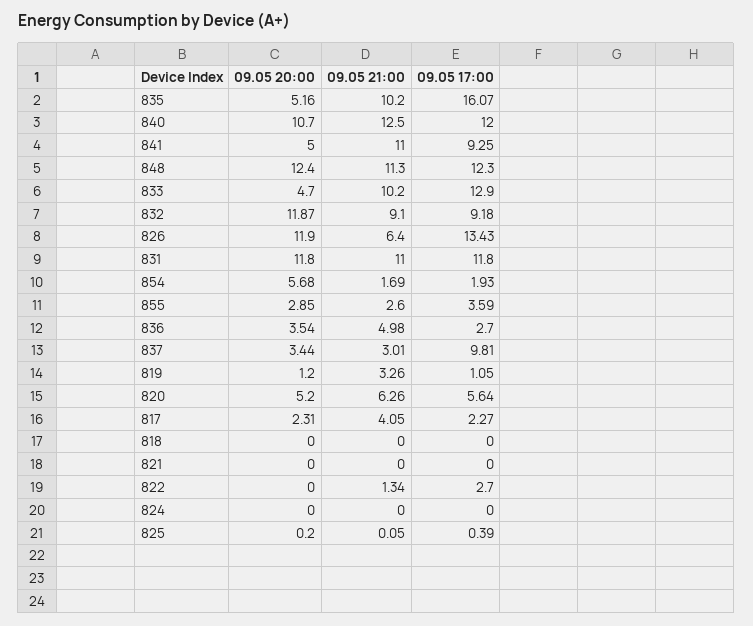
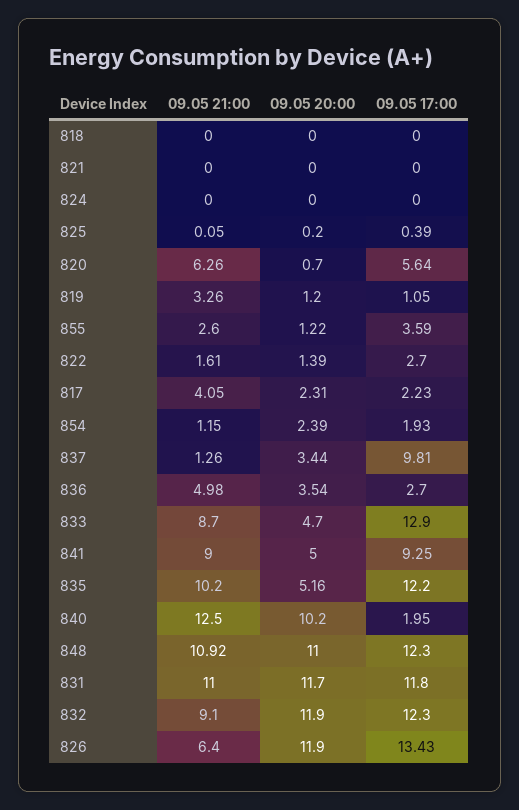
09.05 17:00, 835: 16.07 -> 12.2
09.05 20:00, 840: 10.7 -> 10.2
09.05 17:00, 840: 12 -> 1.95
09.05 21:00, 841: 11 -> 9
09.05 20:00, 848: 12.4 -> 11
09.05 21:00, 848: 11.3 -> 10.92
09.05 21:00, 833: 10.2 -> 8.7
09.05 20:00, 832: 11.87 -> 11.9
09.05 17:00, 832: 9.18 -> 12.3
09.05 20:00, 831: 11.8 -> 11.7
09.05 20:00, 854: 5.68 -> 2.39
09.05 21:00, 854: 1.69 -> 1.15
09.05 20:00, 855: 2.85 -> 1.22
09.05 21:00, 837: 3.01 -> 1.26
09.05 20:00, 820: 5.2 -> 0.7
09.05 17:00, 817: 2.27 -> 2.23
09.05 20:00, 822: 0 -> 1.39
09.05 21:00, 822: 1.34 -> 1.61

